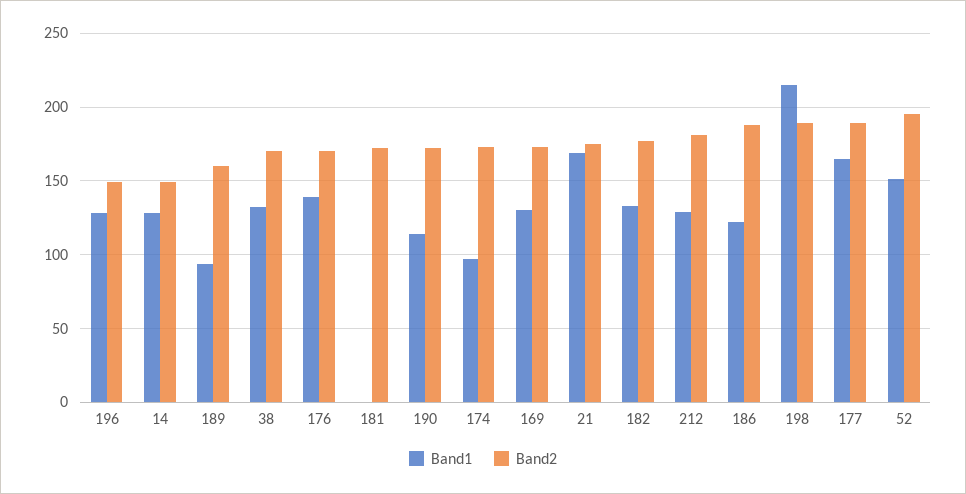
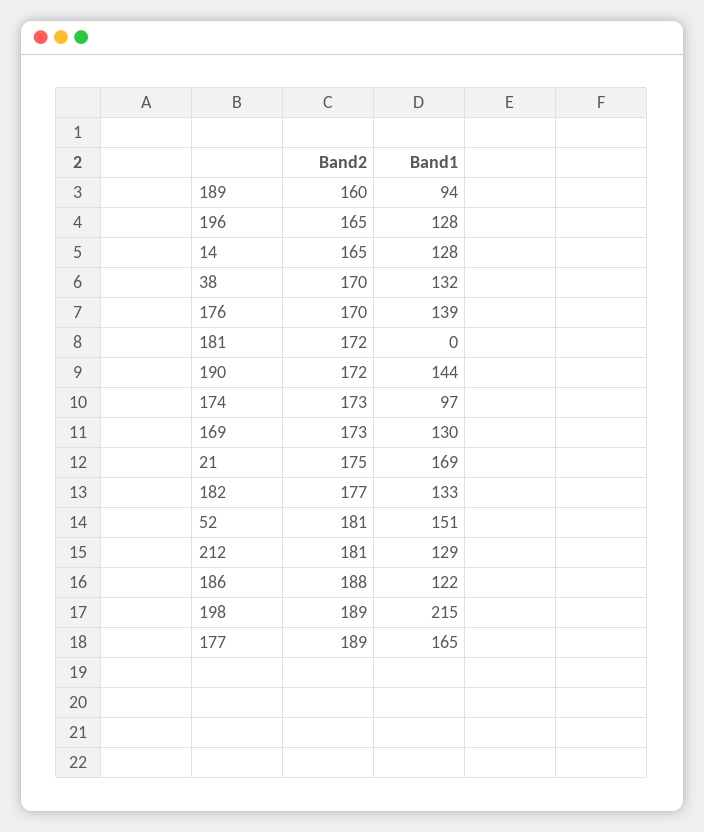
Band2, 196: 150 -> 165
Band2, 14: 150 -> 165
Band1, 190: 115 -> 144
Band2, 52: 195 -> 181

